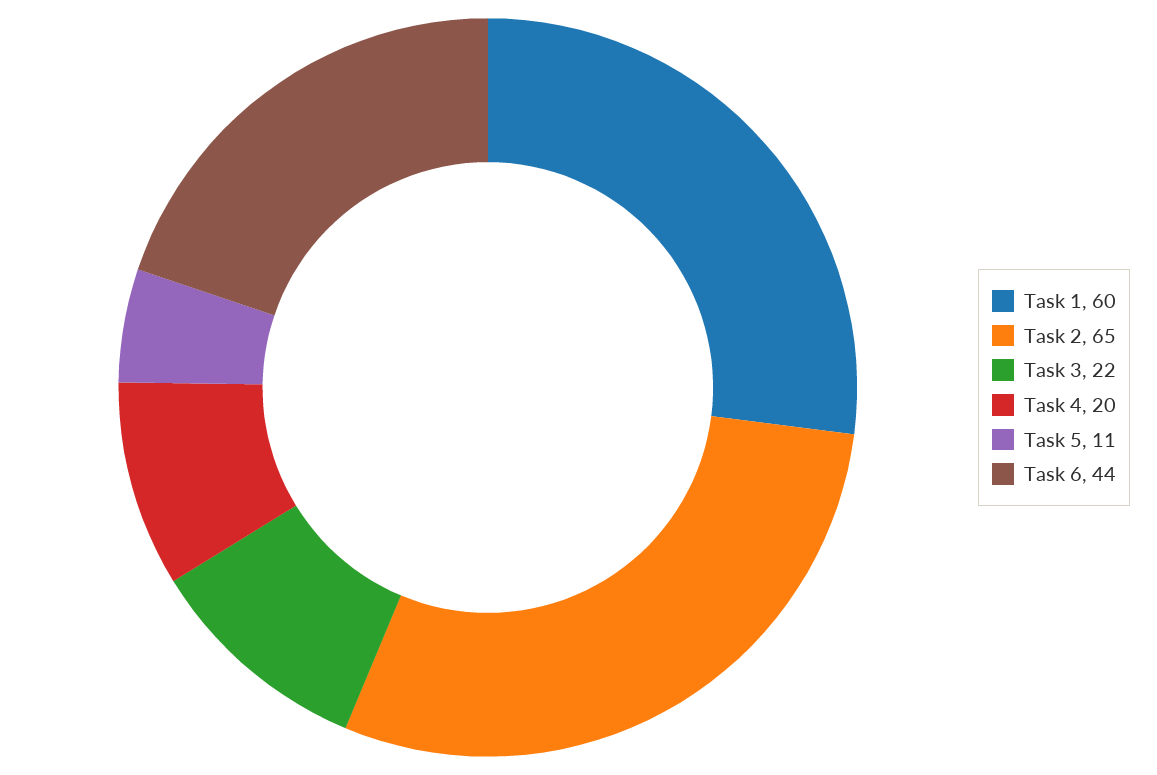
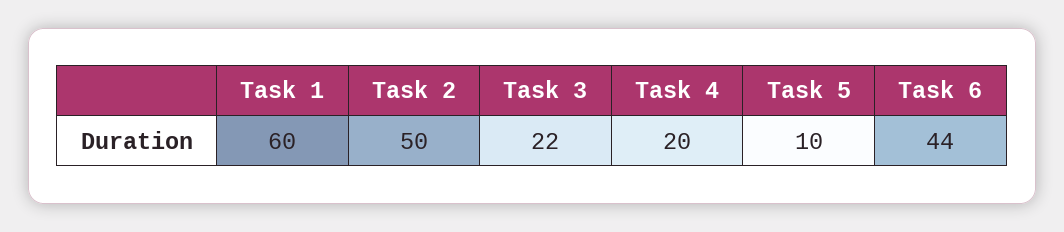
Task 2: 65 -> 50
Task 5: 11 -> 10

